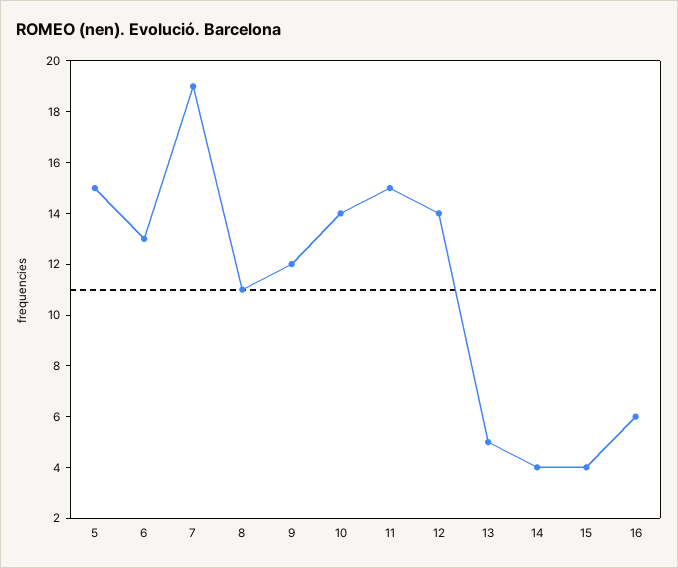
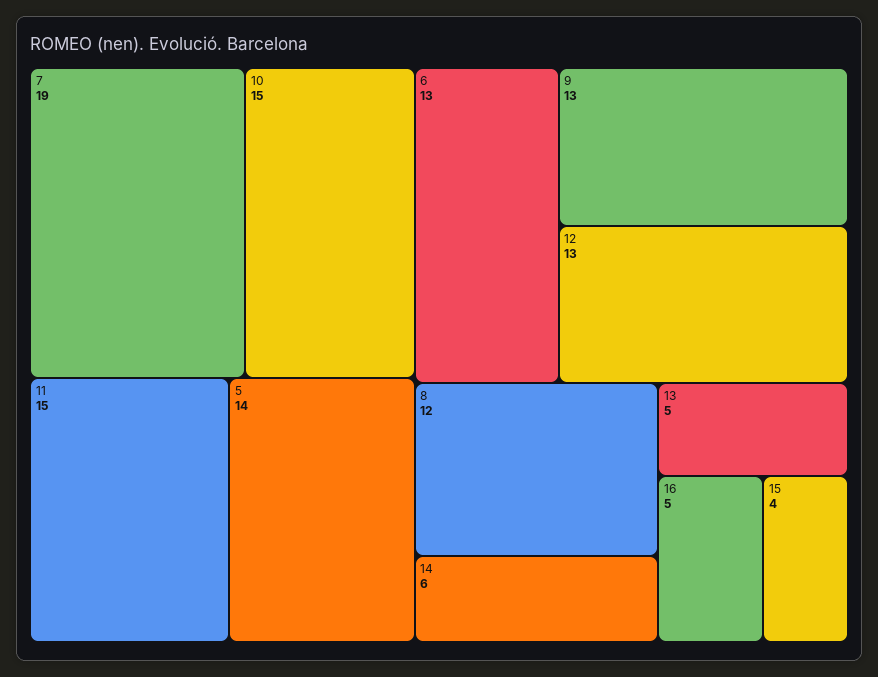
5: 15 -> 14
8: 11 -> 12
9: 12 -> 13
10: 14 -> 15
12: 14 -> 13
14: 4 -> 6
16: 6 -> 5

